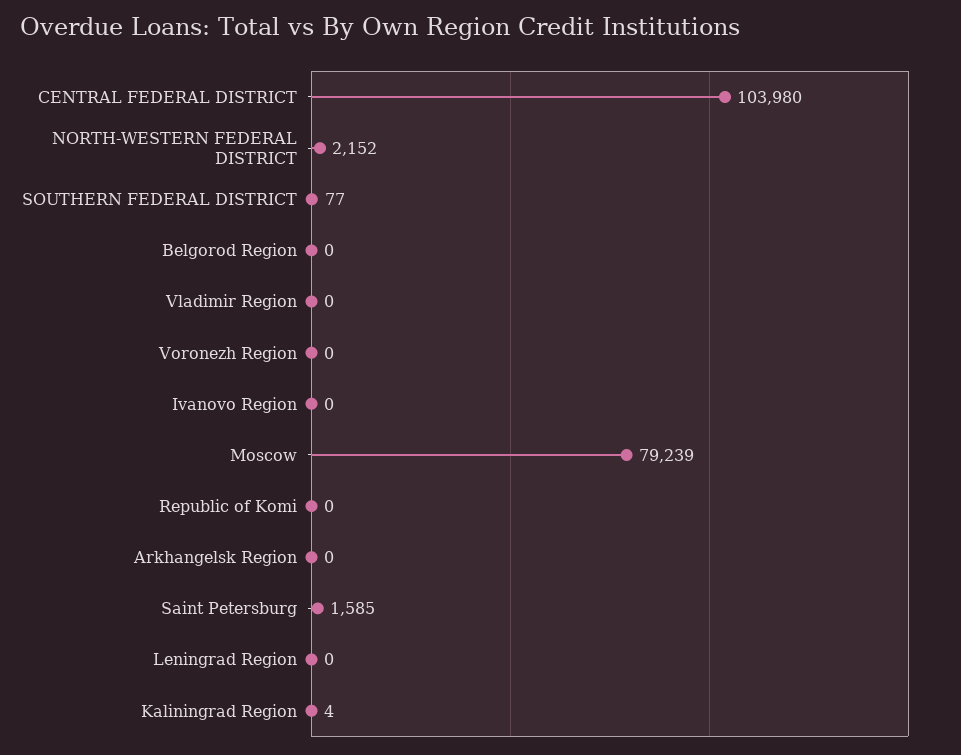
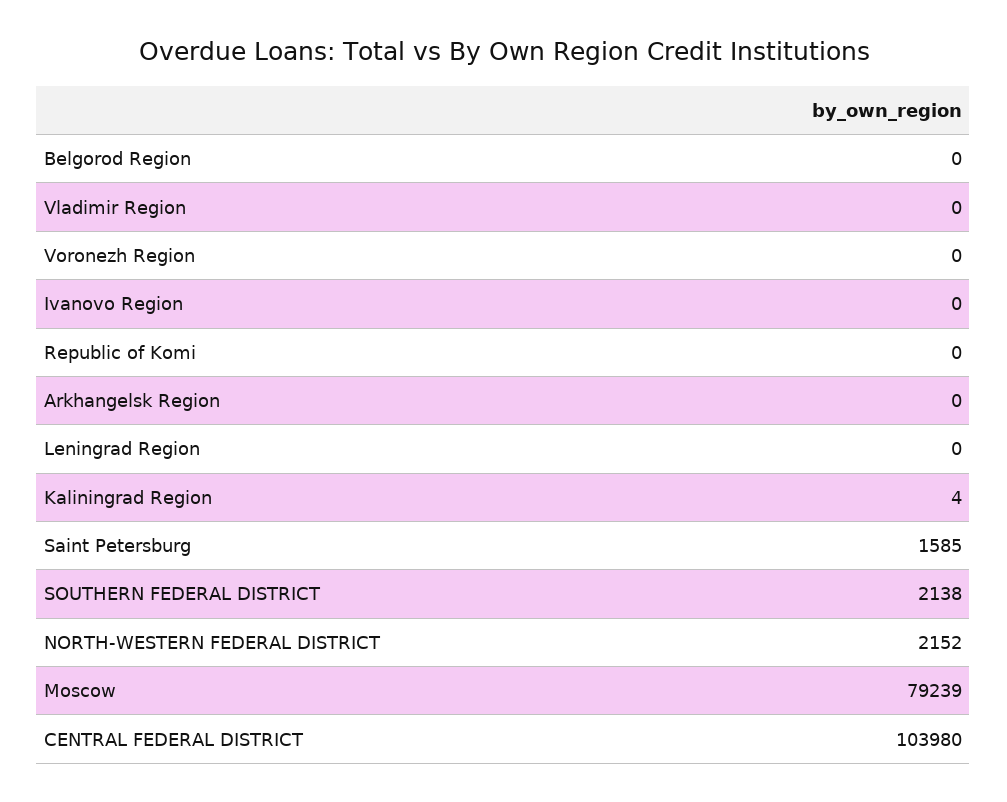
SOUTHERN FEDERAL DISTRICT: 77 -> 2138

